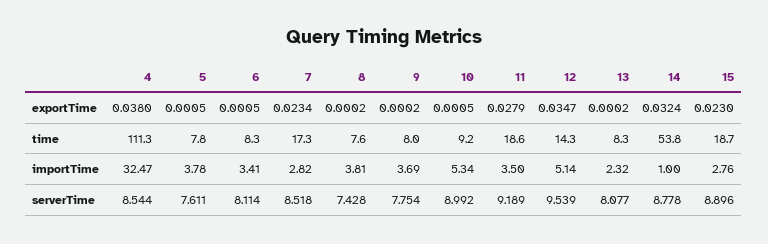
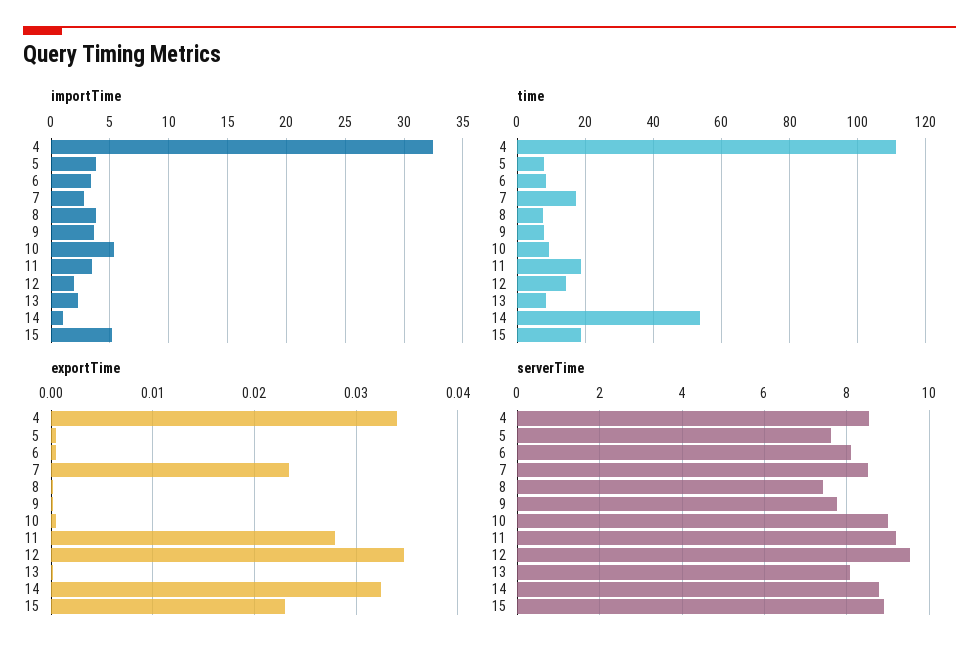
exportTime, 4: 0.038 -> 0.034
importTime, 12: 5.14 -> 2
importTime, 15: 2.76 -> 5

